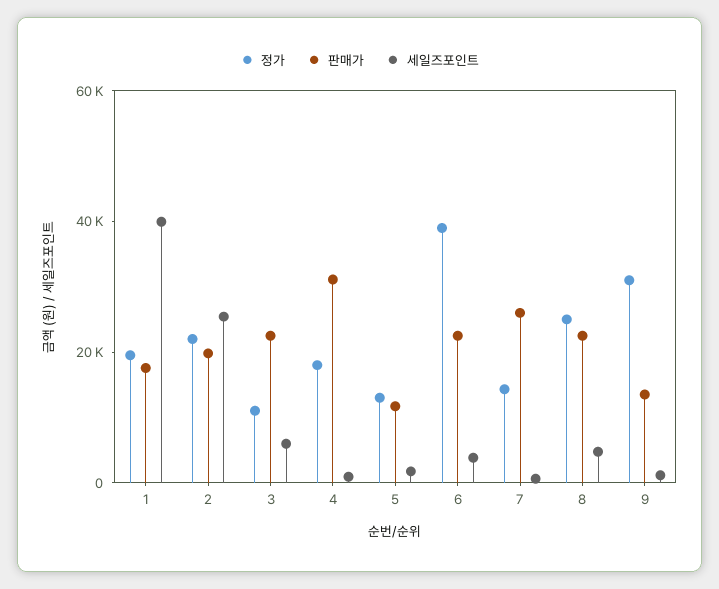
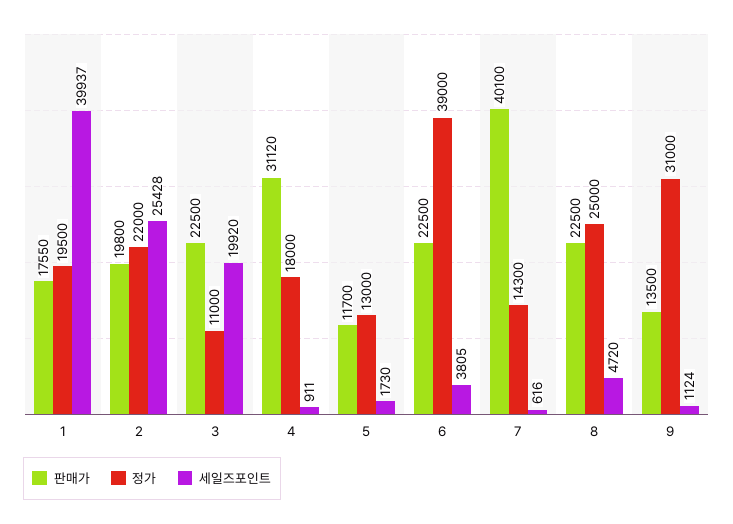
세일즈포인트, 3: 5000 -> 19920
판매가, 7: 25000 -> 40100

